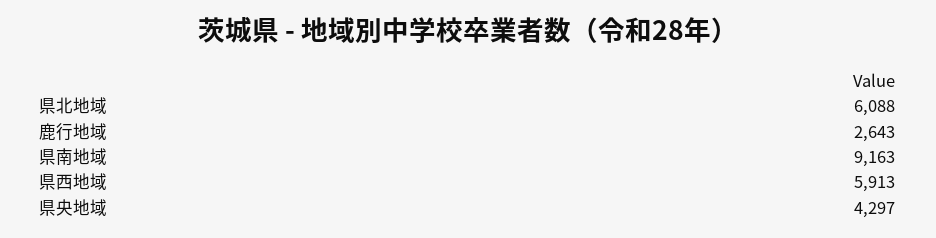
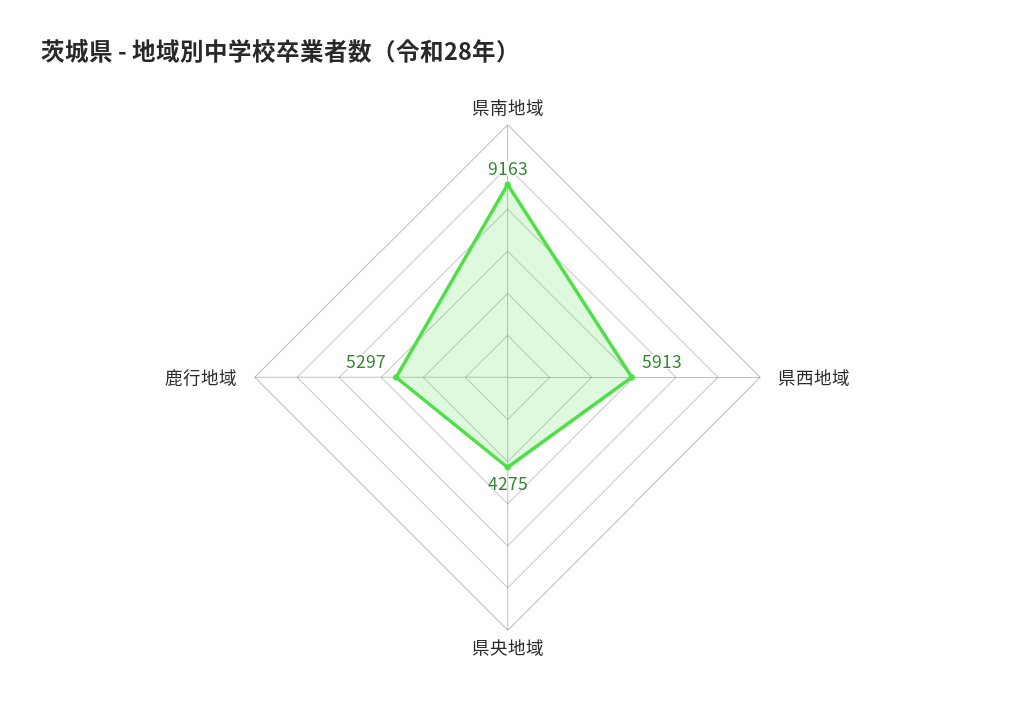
県北地域: 6088 -> none
鹿行地域: 2643 -> 5297
県央地域: 4297 -> 4275

